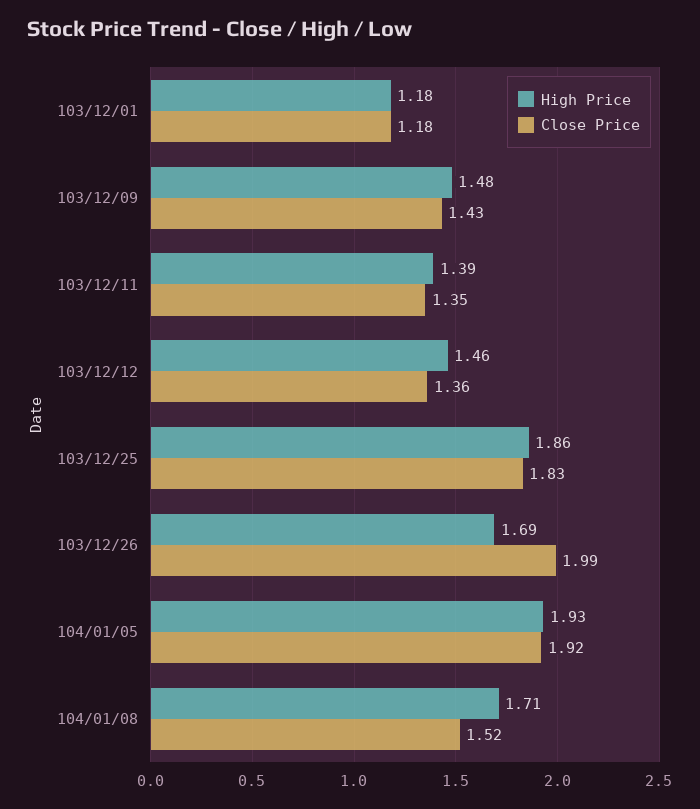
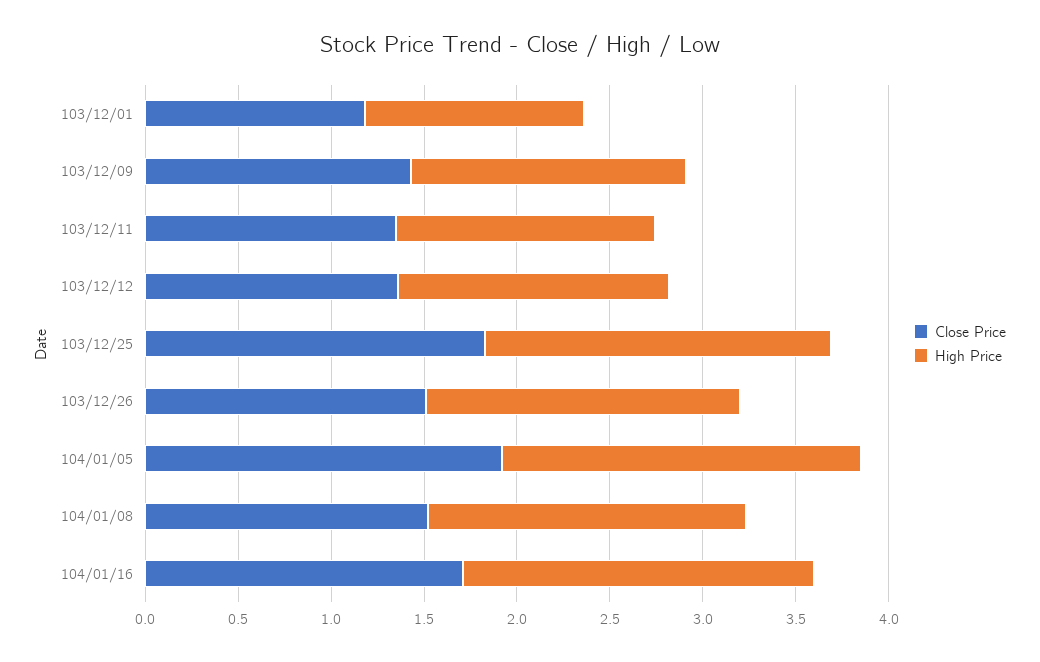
Close Price, 103/12/26: 1.99 -> 1.5
Close Price, 104/01/16: none -> 1.7
High Price, 104/01/16: none -> 1.9

